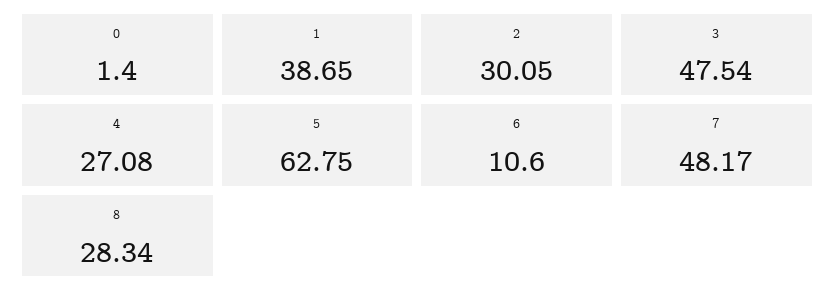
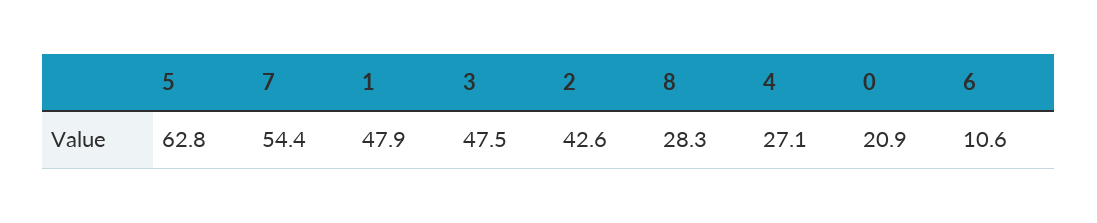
0: 1.4 -> 20.9
1: 38.65 -> 47.9
2: 30.05 -> 42.6
7: 48.17 -> 54.4

